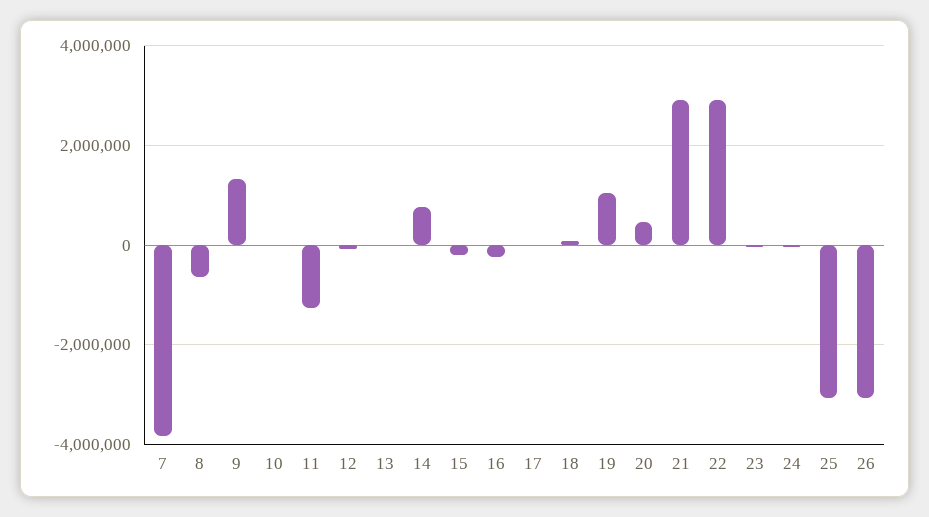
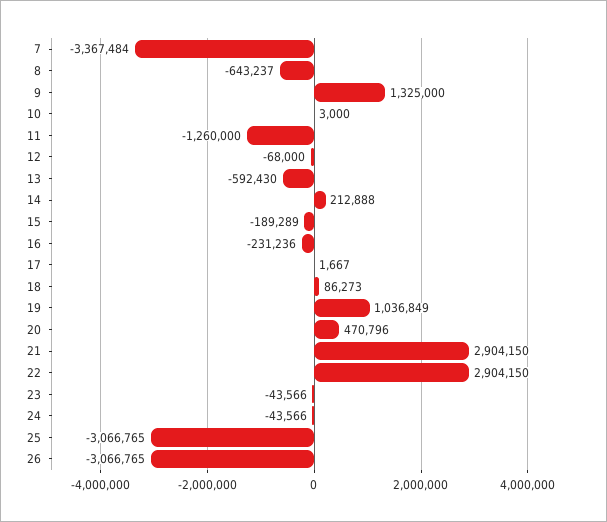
7: -3800000 -> -3367484
13: 0 -> -592430
14: 800000 -> 212888

